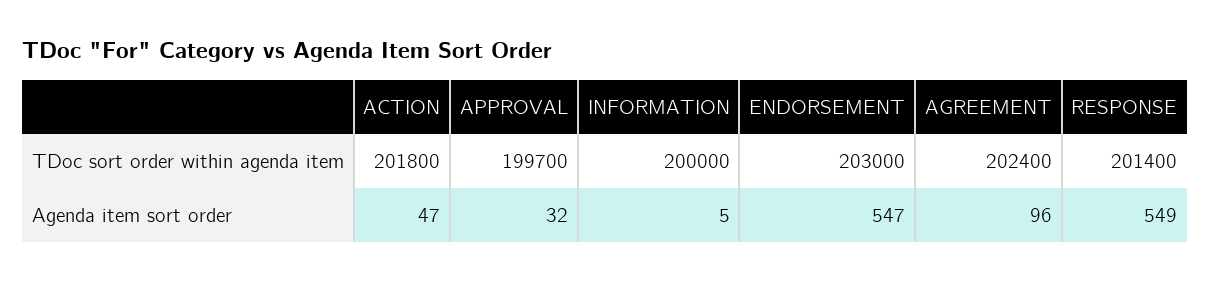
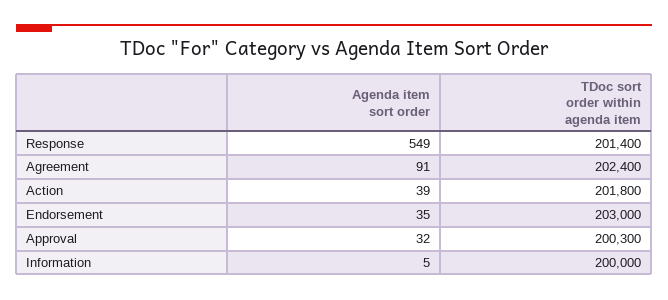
APPROVAL, TDoc sort order within agenda item: 199700 -> 200300
ACTION, Agenda item sort order: 47 -> 39
ENDORSEMENT, Agenda item sort order: 547 -> 35
AGREEMENT, Agenda item sort order: 96 -> 91

